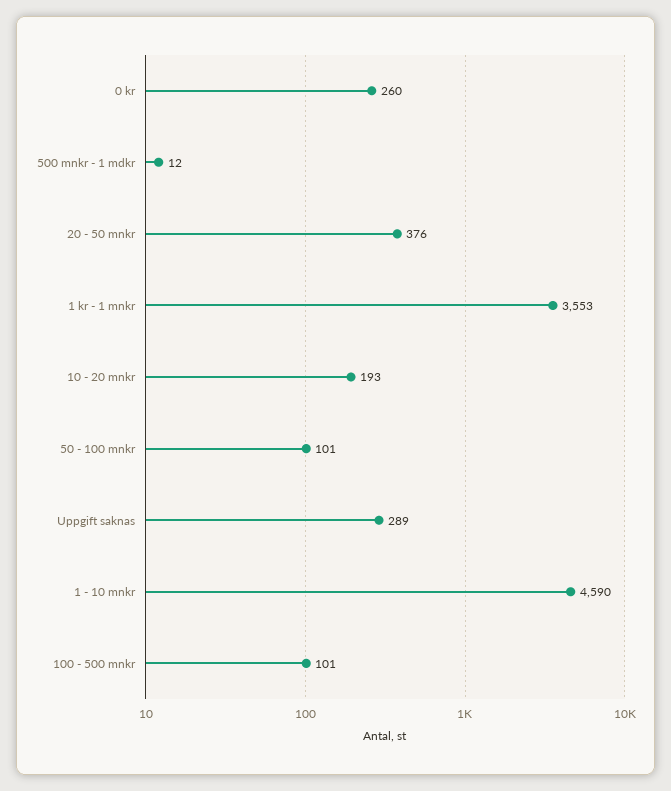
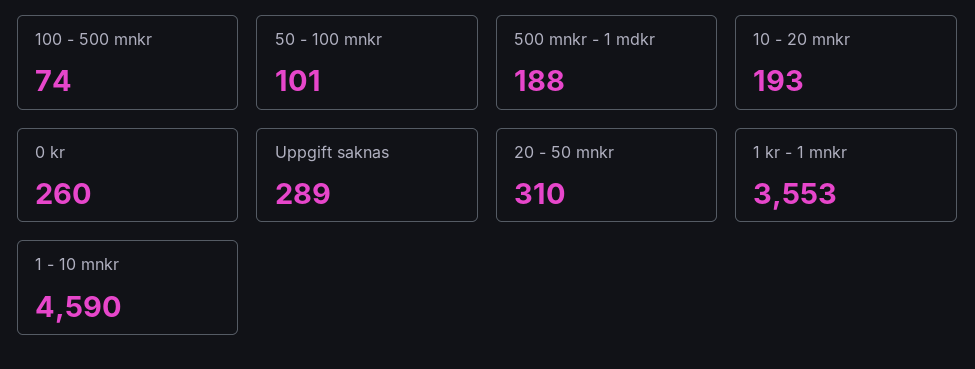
500 mnkr - 1 mdkr: 12 -> 188
20 - 50 mnkr: 376 -> 310
100 - 500 mnkr: 101 -> 74

